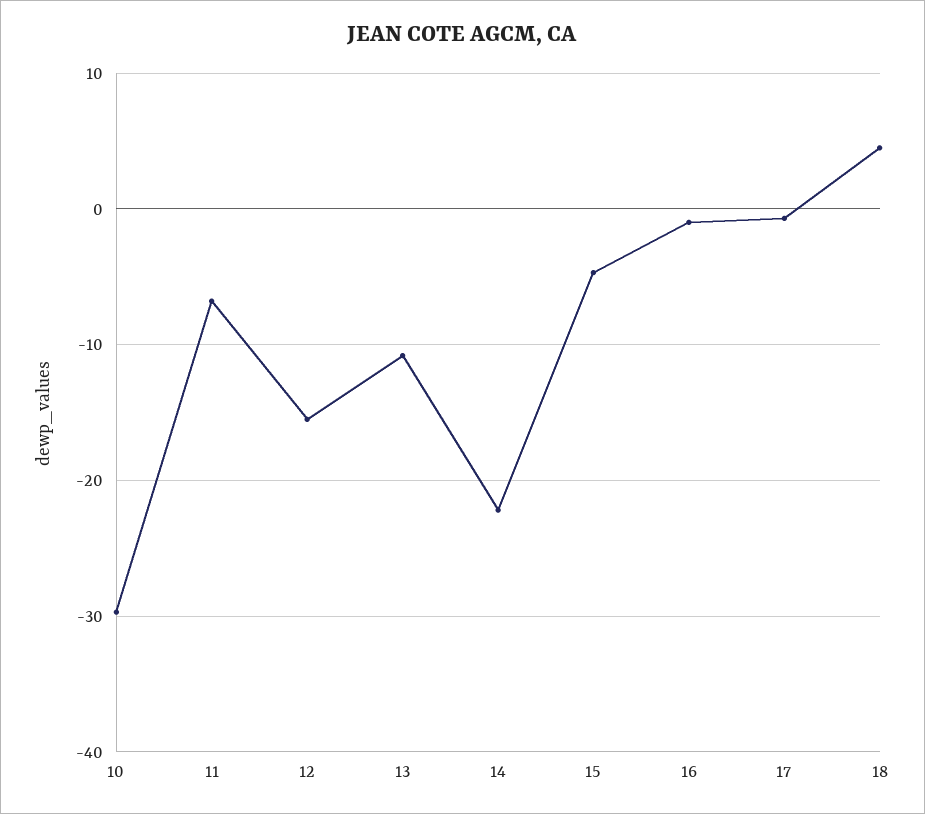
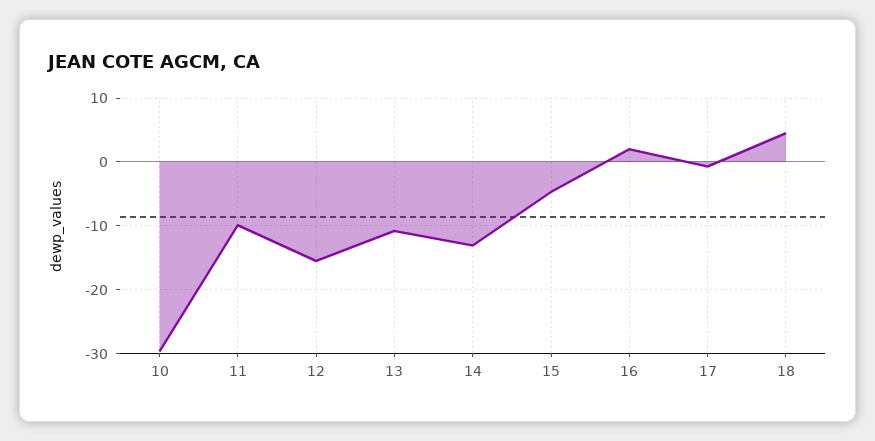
11: -7 -> -10
14: -22 -> -13
16: -1 -> 2

